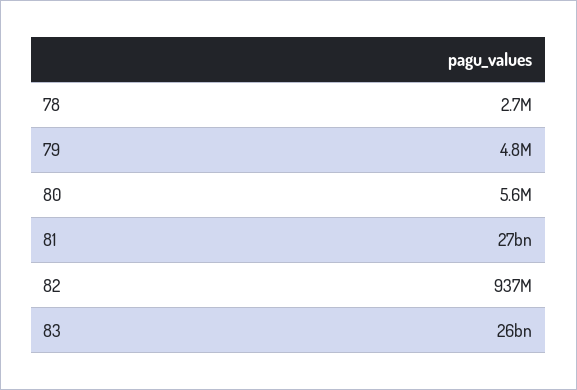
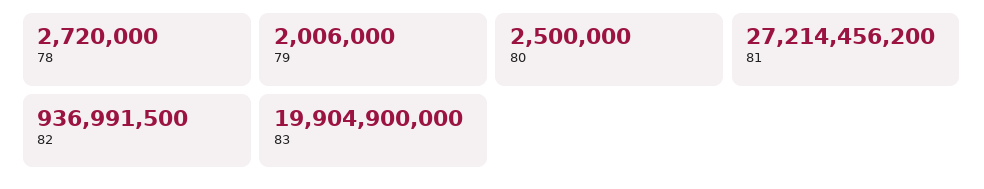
79: 4800000 -> 2006000
80: 5600000 -> 2500000
83: 26000000000 -> 19904900000

